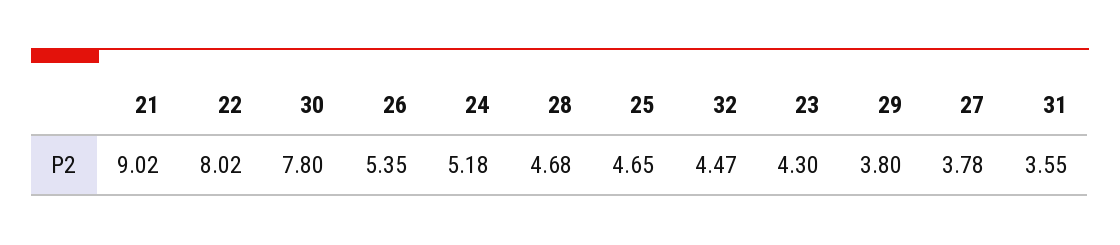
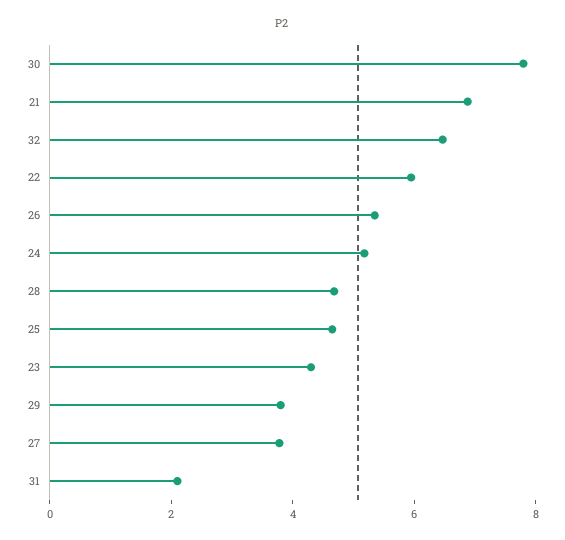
21: 9.02 -> 7
22: 8.02 -> 6
32: 4.47 -> 6.5
31: 3.55 -> 2

